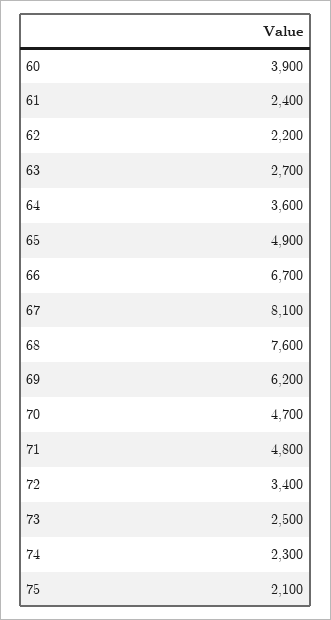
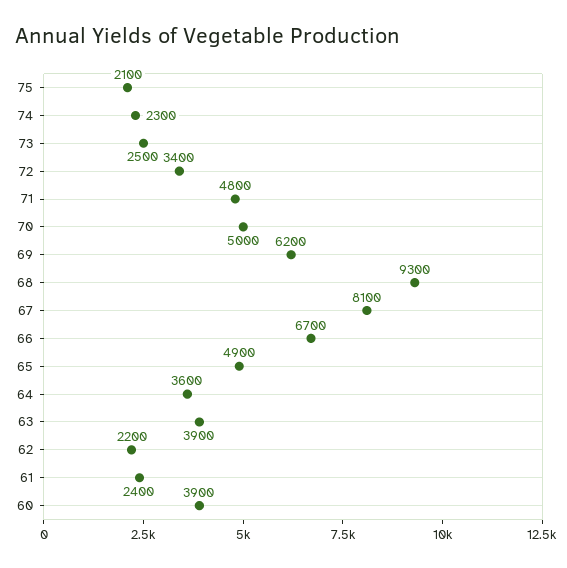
63: 2700 -> 3900
68: 7600 -> 9300
70: 4700 -> 5000

